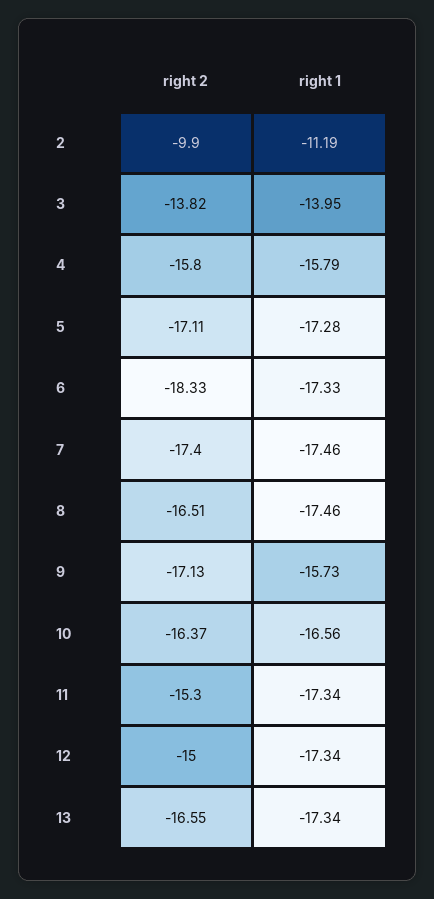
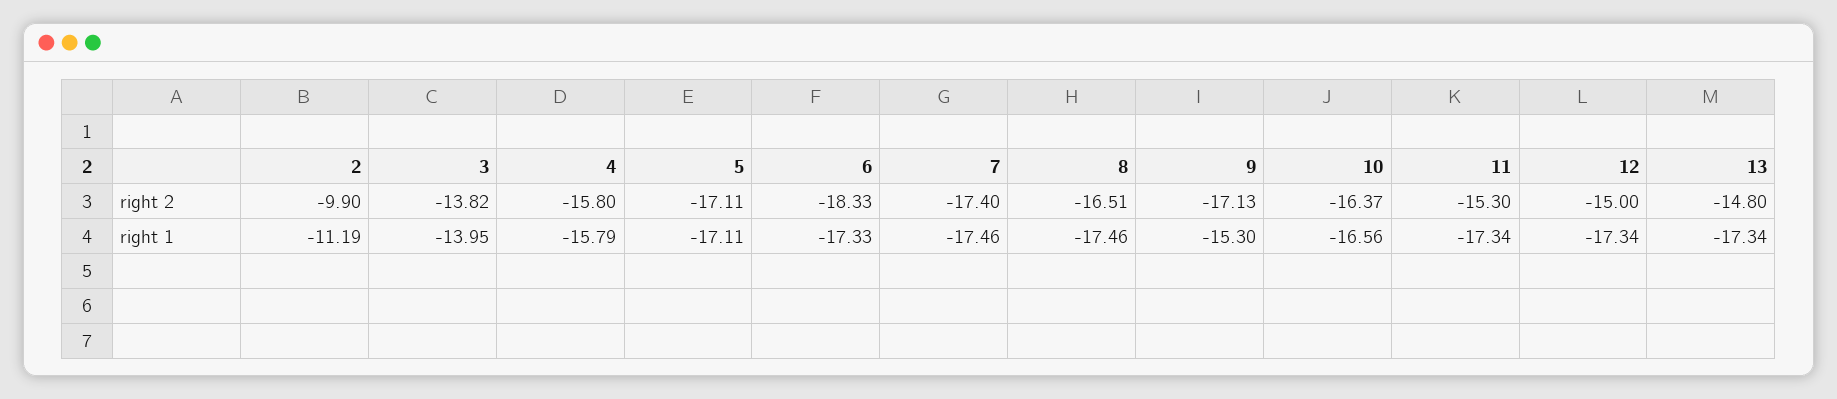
right 1, 5: -17.28 -> -17.11
right 1, 9: -15.73 -> -15.3
right 2, 13: -16.55 -> -14.8

